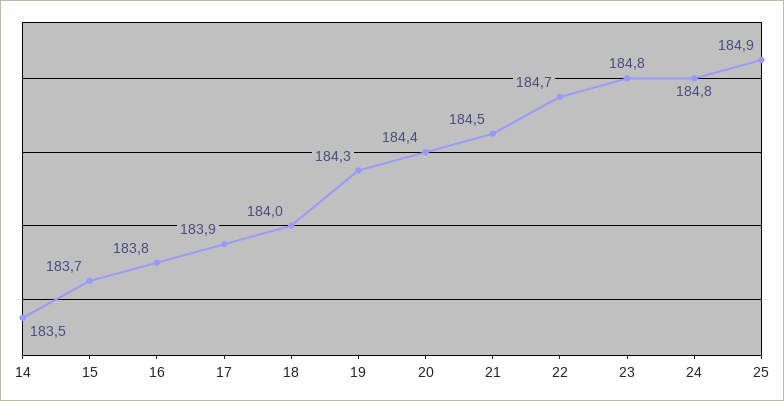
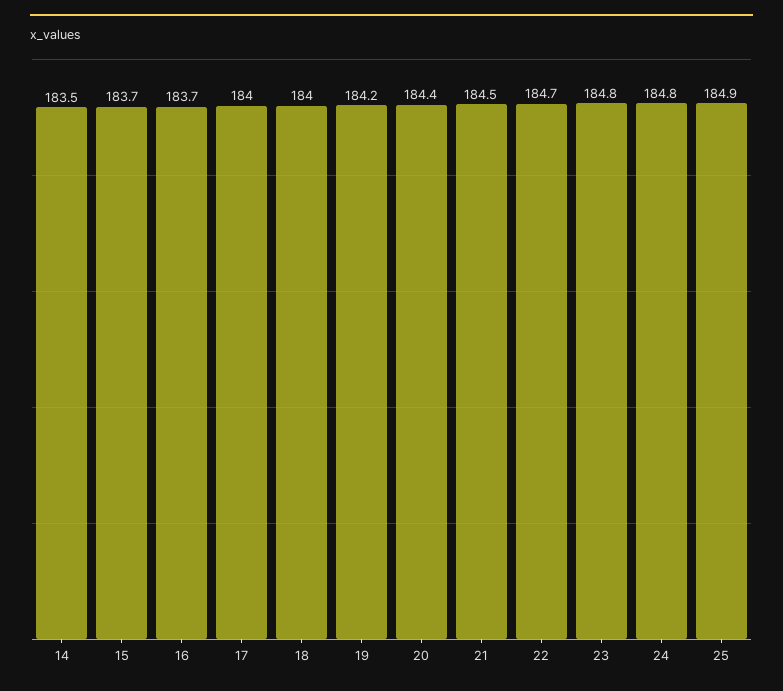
16: 183.8 -> 183.7
17: 183.9 -> 184
19: 184.3 -> 184.2

